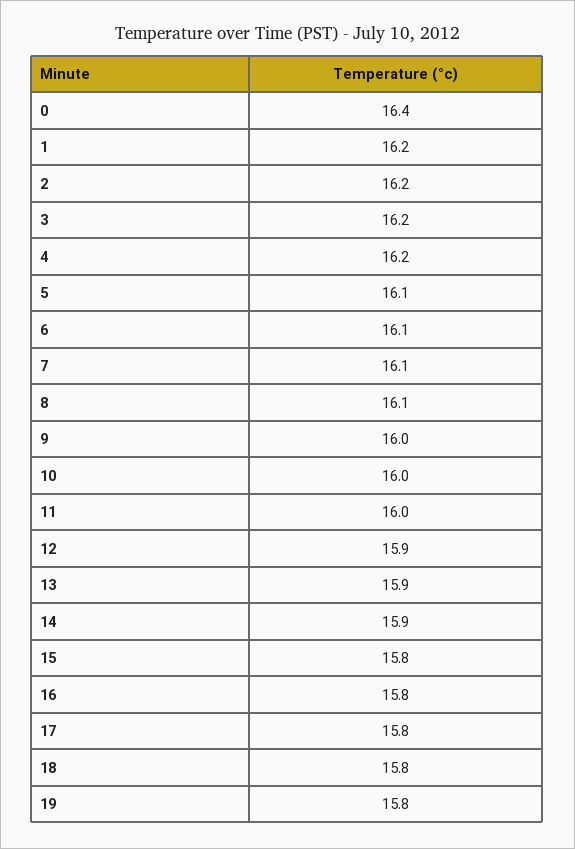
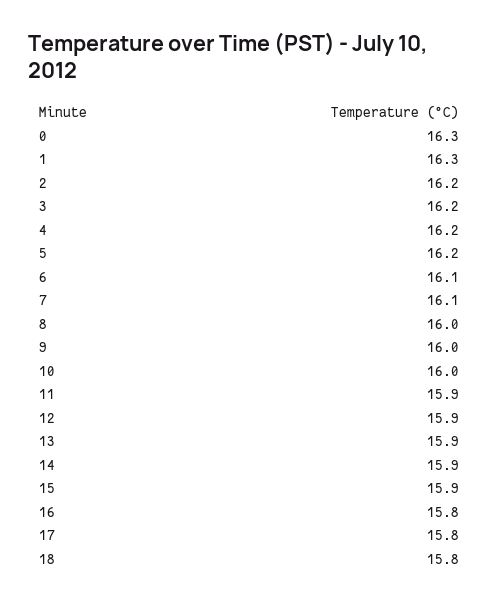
0: 16.4 -> 16.3
1: 16.2 -> 16.3
5: 16.1 -> 16.2
8: 16.1 -> 16
11: 16 -> 15.9
15: 15.8 -> 15.9
19: 15.8 -> none

